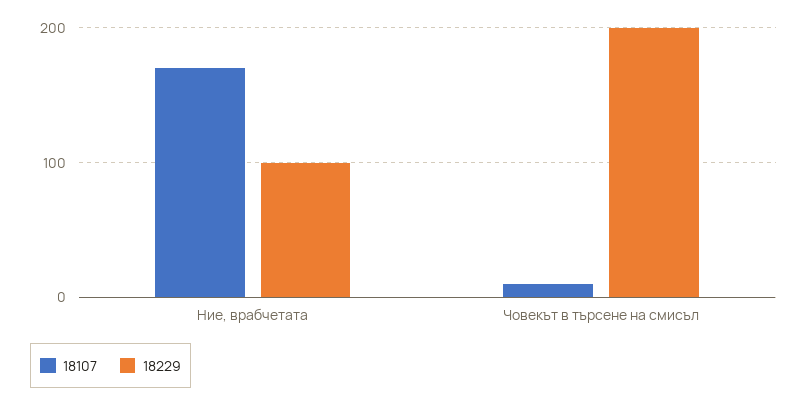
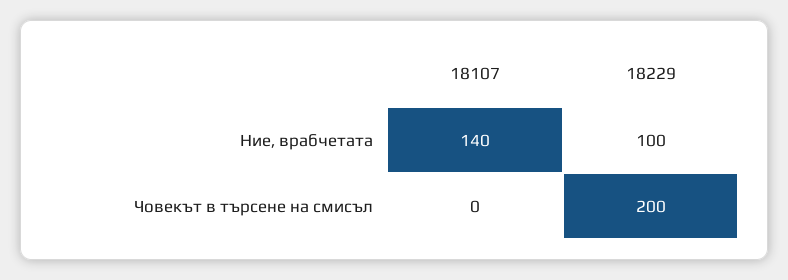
18107, Ние, врабчетата: 170 -> 140
18107, Човекът в търсене на смисъл: 10 -> 0

